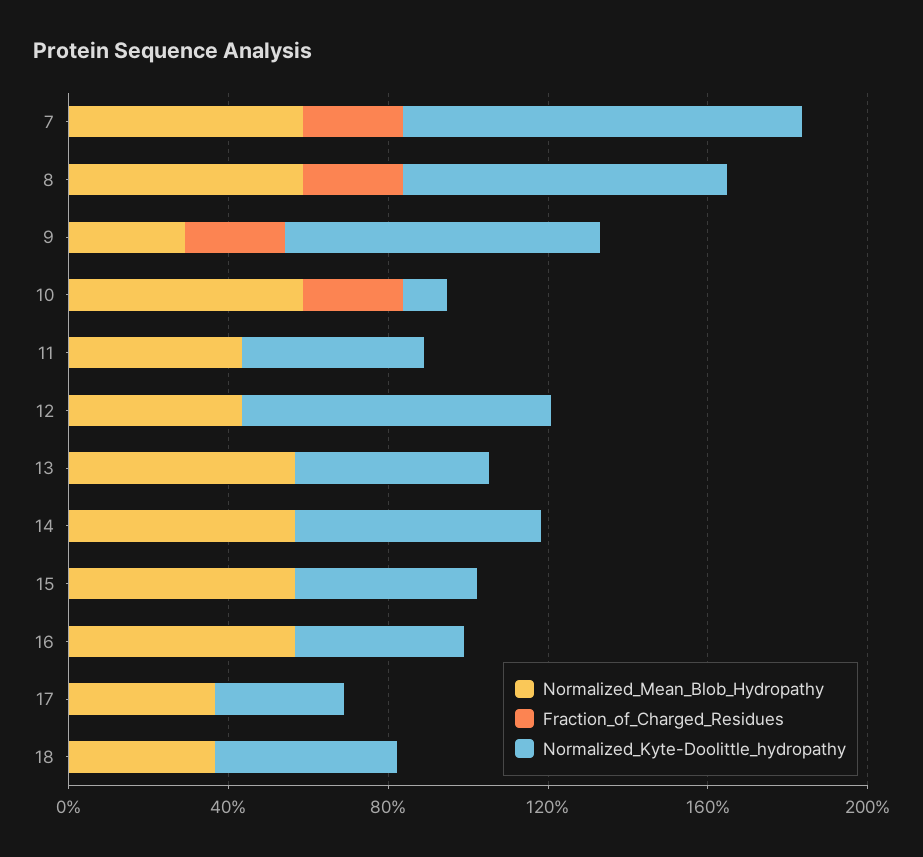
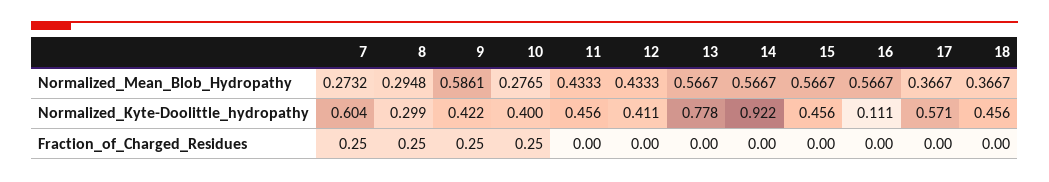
Normalized_Mean_Blob_Hydropathy, 7: 0.6 -> 0.2732
Normalized_Kyte-Doolittle_hydropathy, 7: 1 -> 0.604
Normalized_Mean_Blob_Hydropathy, 8: 0.6 -> 0.2948
Normalized_Kyte-Doolittle_hydropathy, 8: 0.8 -> 0.299
Normalized_Mean_Blob_Hydropathy, 9: 0.3 -> 0.5861
Normalized_Kyte-Doolittle_hydropathy, 9: 0.8 -> 0.422
Normalized_Mean_Blob_Hydropathy, 10: 0.6 -> 0.2765
Normalized_Kyte-Doolittle_hydropathy, 10: 0.1 -> 0.4
Normalized_Kyte-Doolittle_hydropathy, 12: 0.8 -> 0.411
Normalized_Kyte-Doolittle_hydropathy, 13: 0.5 -> 0.778
Normalized_Kyte-Doolittle_hydropathy, 14: 0.6 -> 0.922
Normalized_Kyte-Doolittle_hydropathy, 16: 0.4 -> 0.111
Normalized_Kyte-Doolittle_hydropathy, 17: 0.3 -> 0.571

